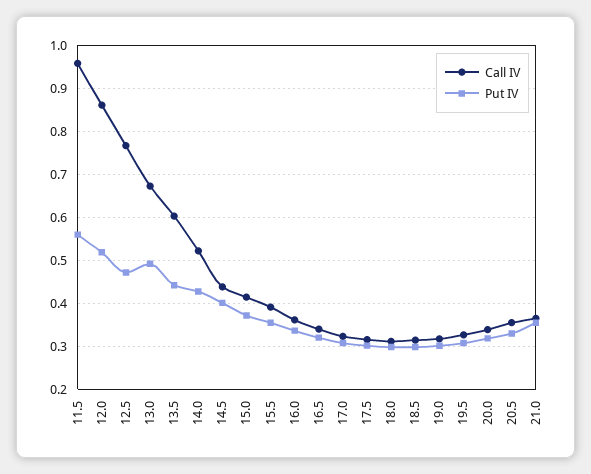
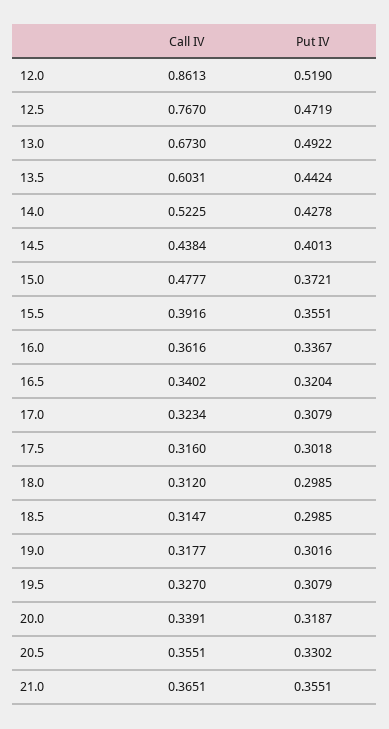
Call IV, 11.5: 0.96 -> none
Put IV, 11.5: 0.56 -> none
Call IV, 15.0: 0.42 -> 0.4777

